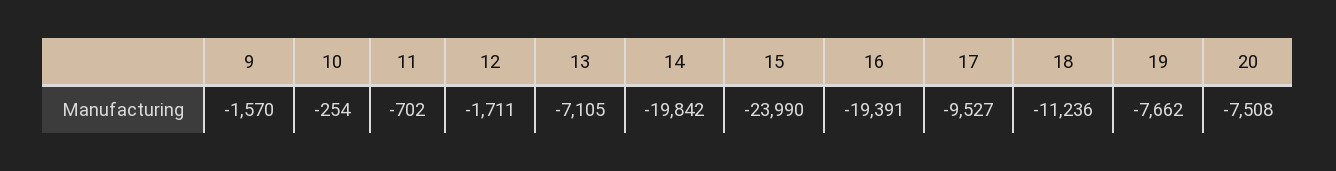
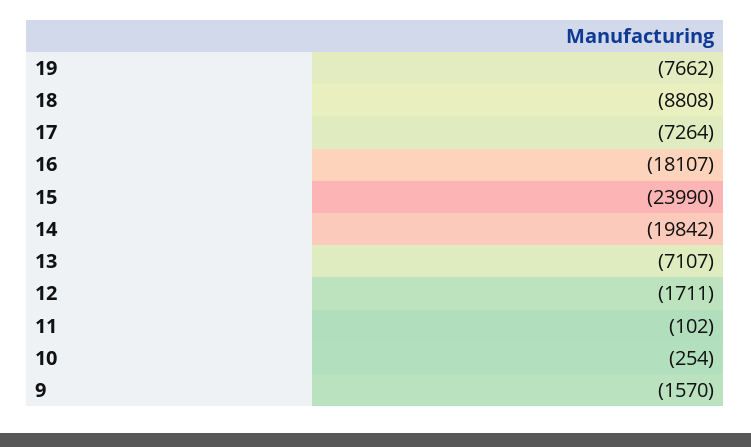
11: -702 -> -102
13: -7105 -> -7107
16: -19391 -> -18107
17: -9527 -> -7264
18: -11236 -> -8808
20: -7508 -> none

